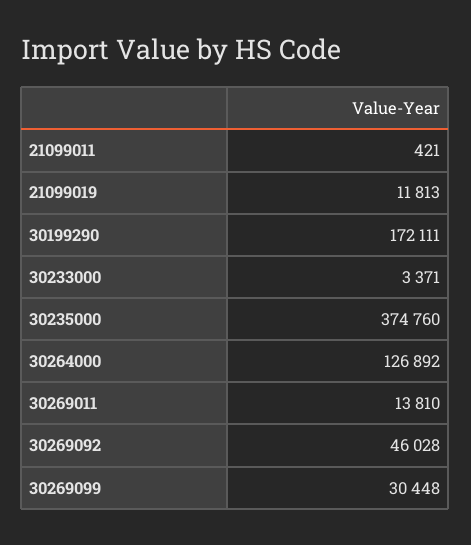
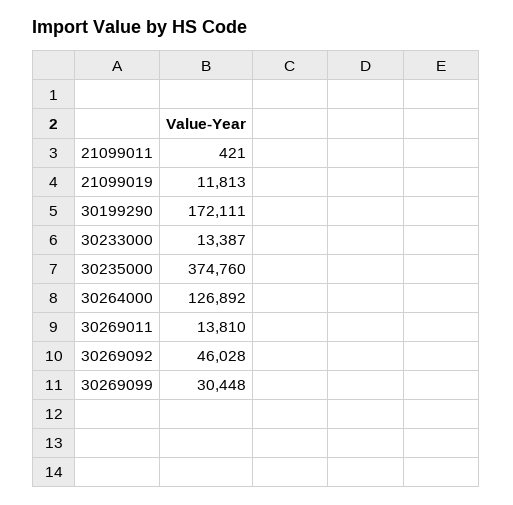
30233000: 3371 -> 13387

